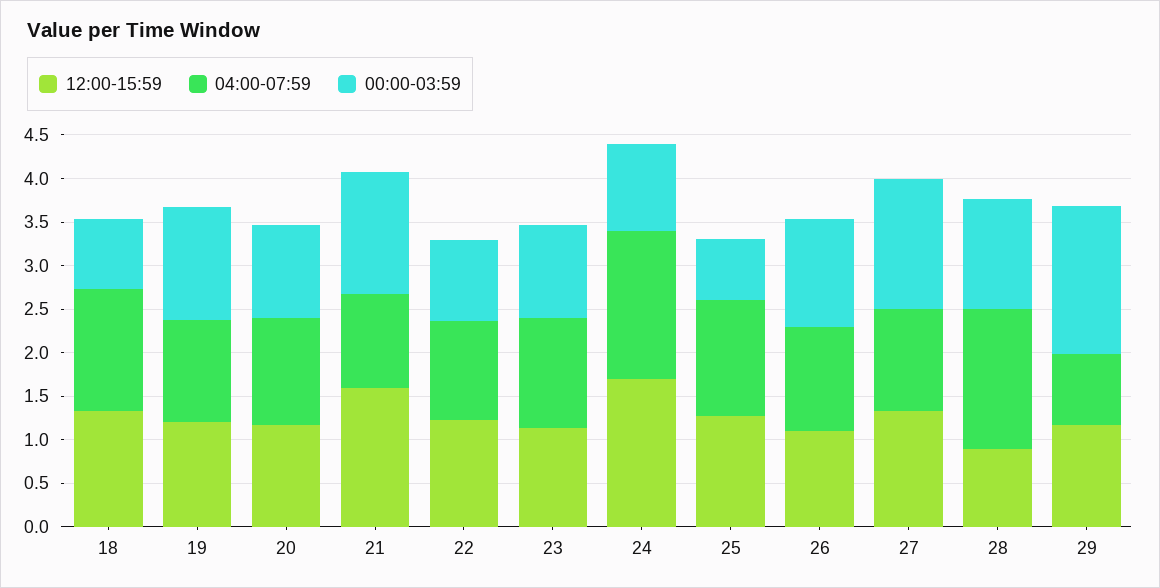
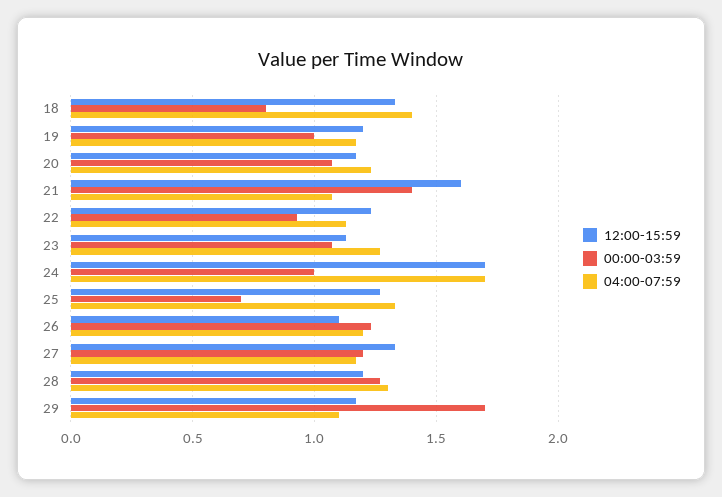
00:00-03:59, 19: 1.3 -> 1
00:00-03:59, 27: 1.5 -> 1.2
12:00-15:59, 28: 0.9 -> 1.2
04:00-07:59, 28: 1.6 -> 1.3
04:00-07:59, 29: 0.8 -> 1.1

